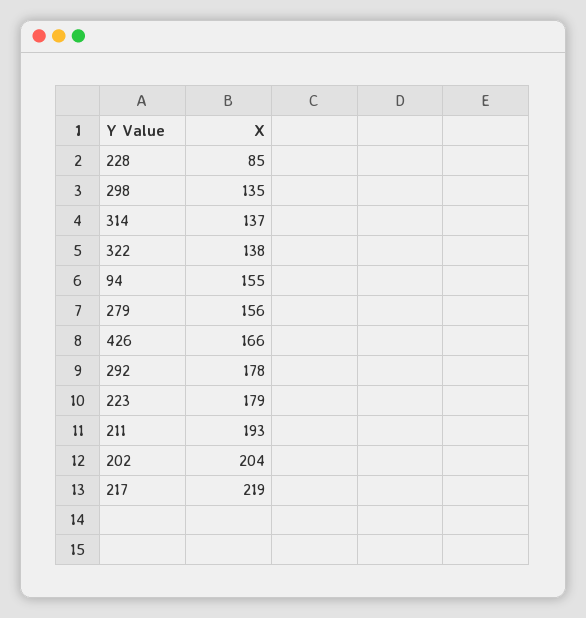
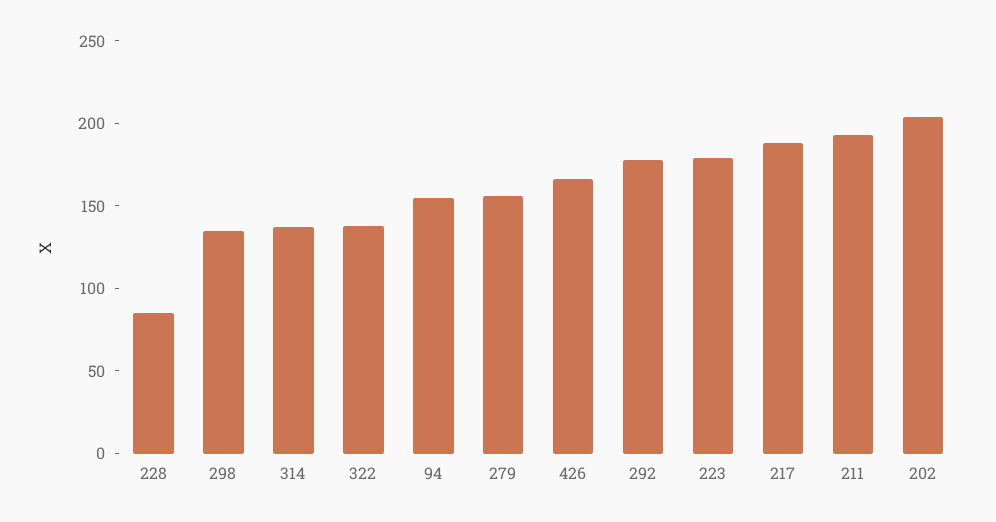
217: 219 -> 190

